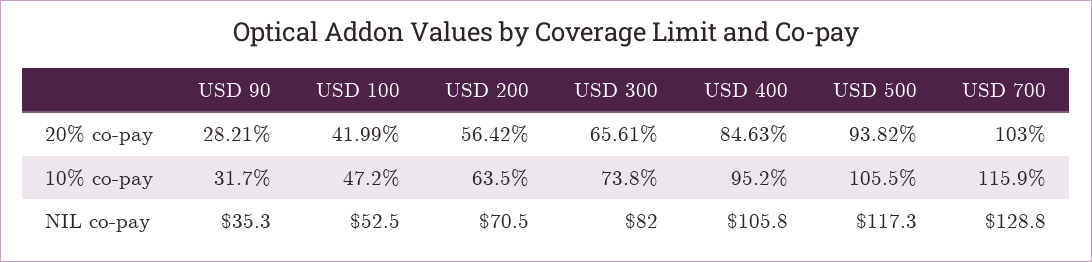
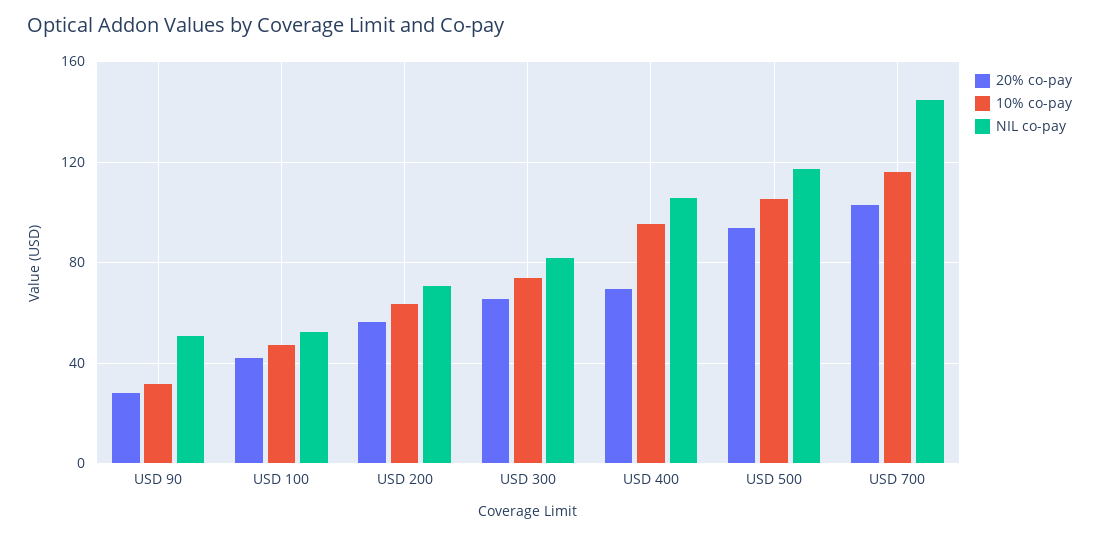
20% co-pay, USD 400: 84.63 -> 70
NIL co-pay, USD 90: 35.3 -> 50
NIL co-pay, USD 700: 128.8 -> 145

